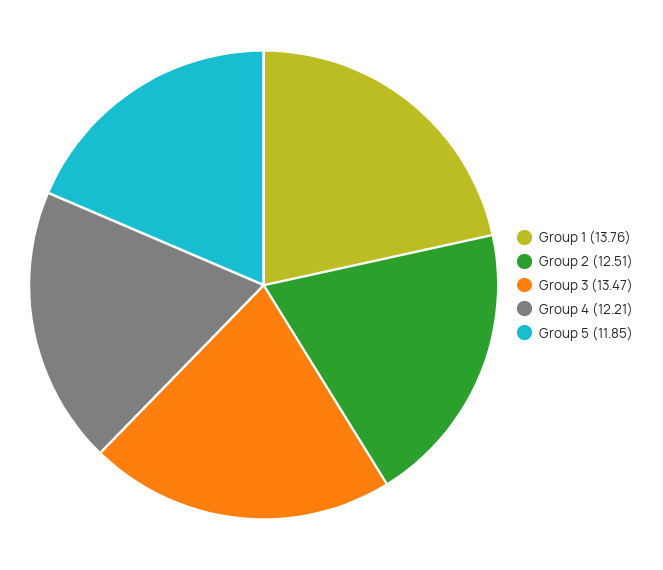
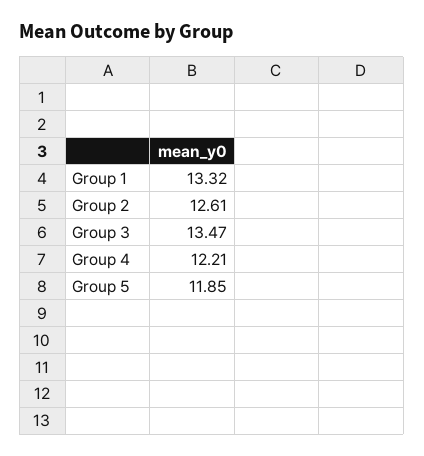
Group 1: 13.76 -> 13.32
Group 2: 12.51 -> 12.61

